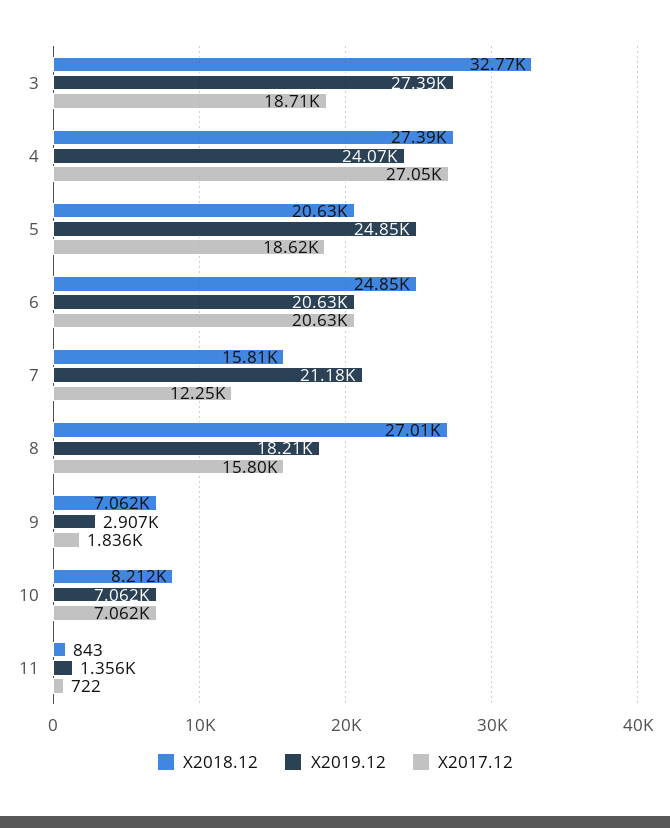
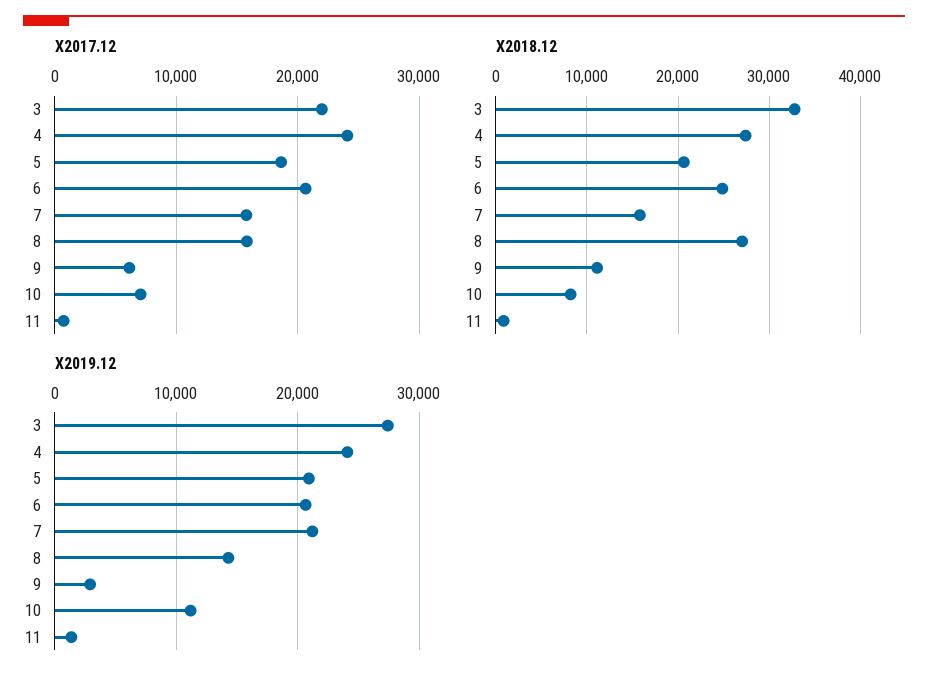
X2017.12, 3: 18710 -> 22000
X2017.12, 4: 27050 -> 24000
X2019.12, 5: 24850 -> 21000
X2017.12, 7: 12250 -> 16000
X2019.12, 8: 18210 -> 14000
X2018.12, 9: 7062 -> 11000
X2017.12, 9: 1836 -> 6000
X2019.12, 10: 7062 -> 11000

